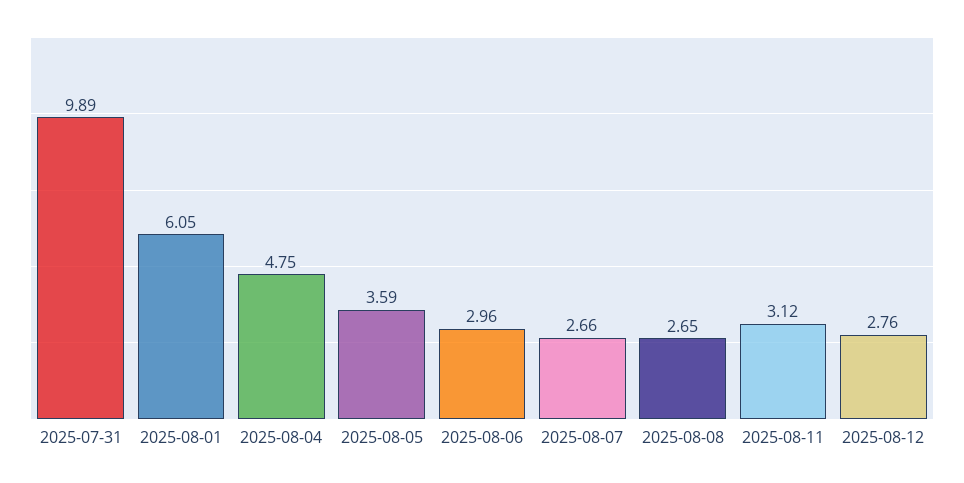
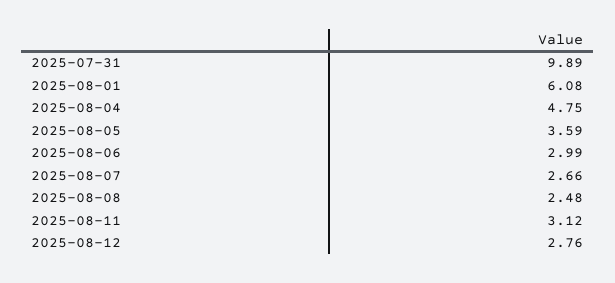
2025-08-01: 6.05 -> 6.08
2025-08-06: 2.96 -> 2.99
2025-08-08: 2.65 -> 2.48

